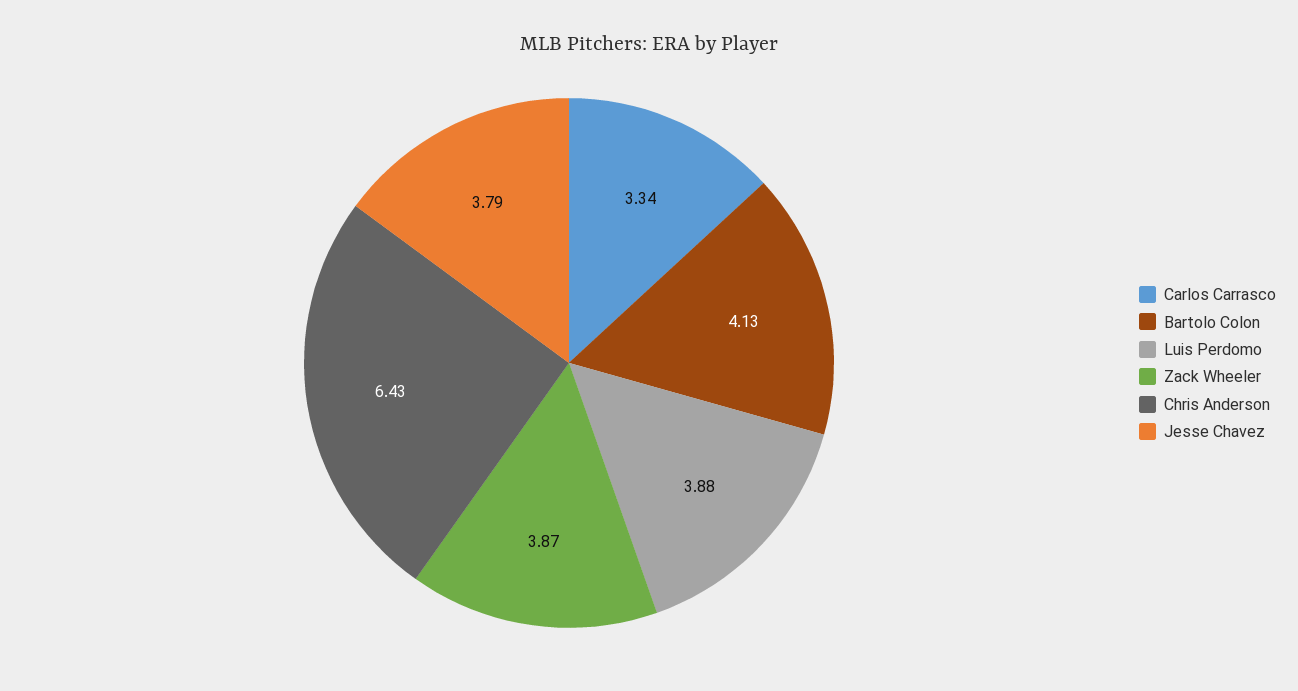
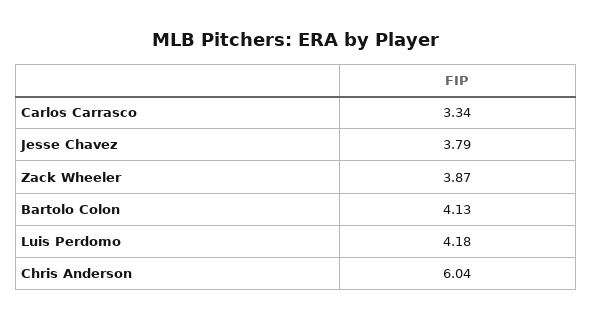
Luis Perdomo: 3.88 -> 4.18
Chris Anderson: 6.43 -> 6.04

